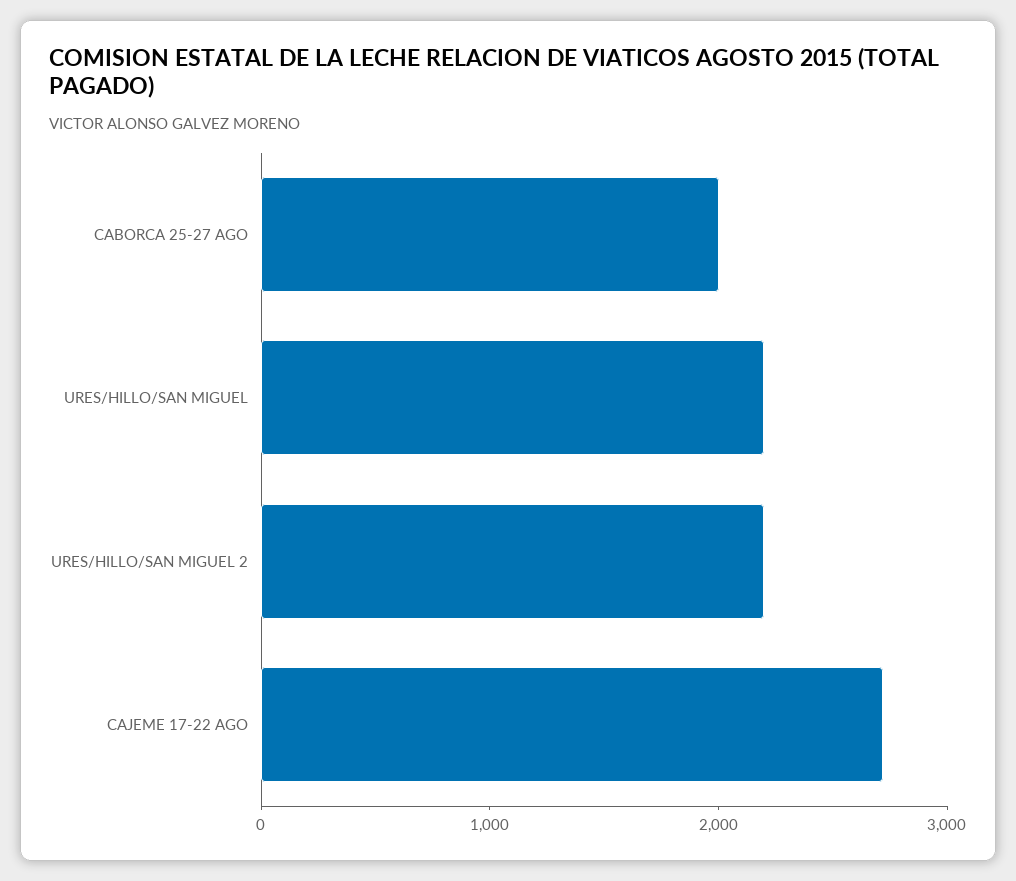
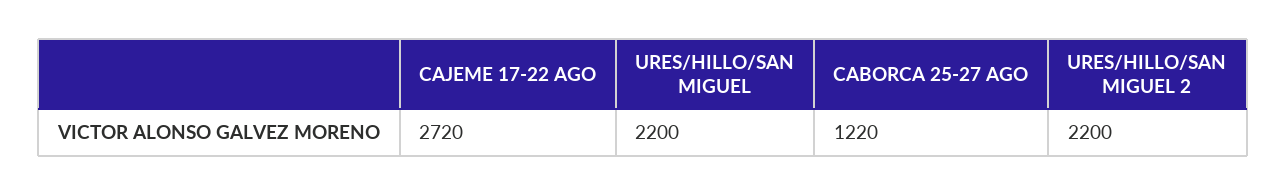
CABORCA 25-27 AGO: 2000 -> 1220

